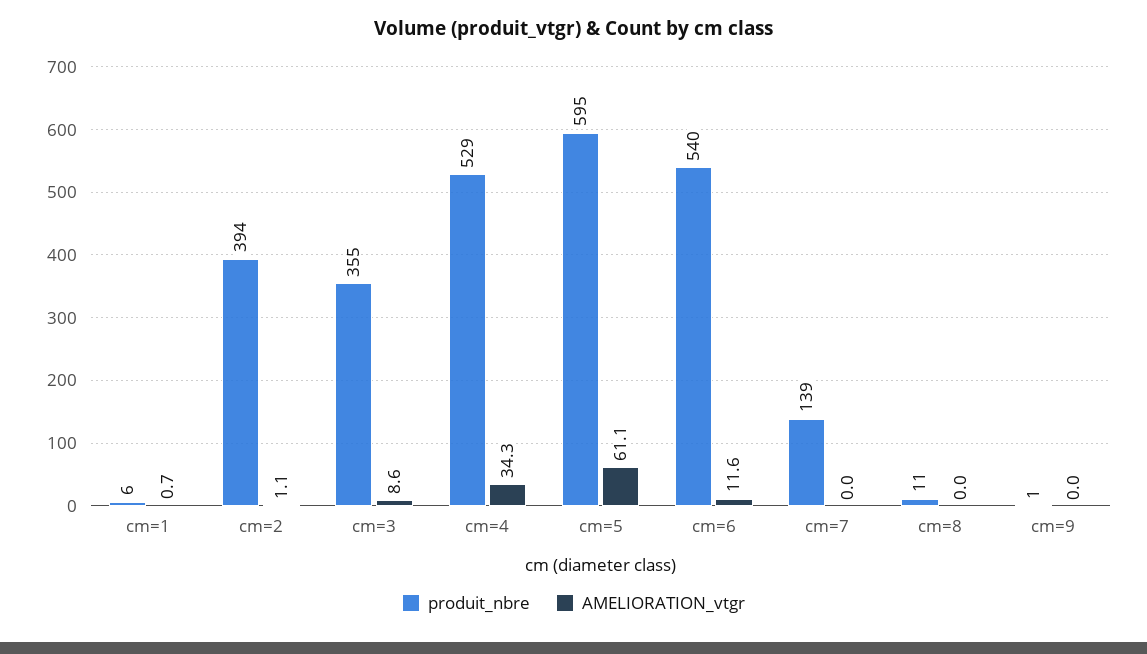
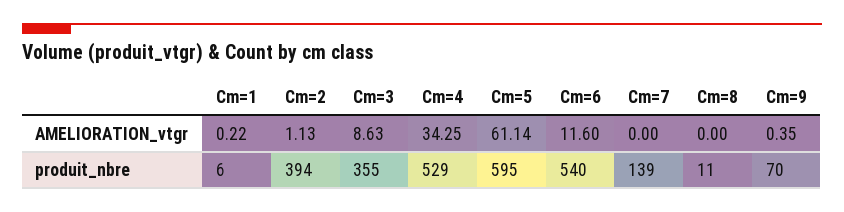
AMELIORATION_vtgr, cm=1: 0.7 -> 0.22
produit_nbre, cm=9: 1 -> 70
AMELIORATION_vtgr, cm=9: 0 -> 0.35

